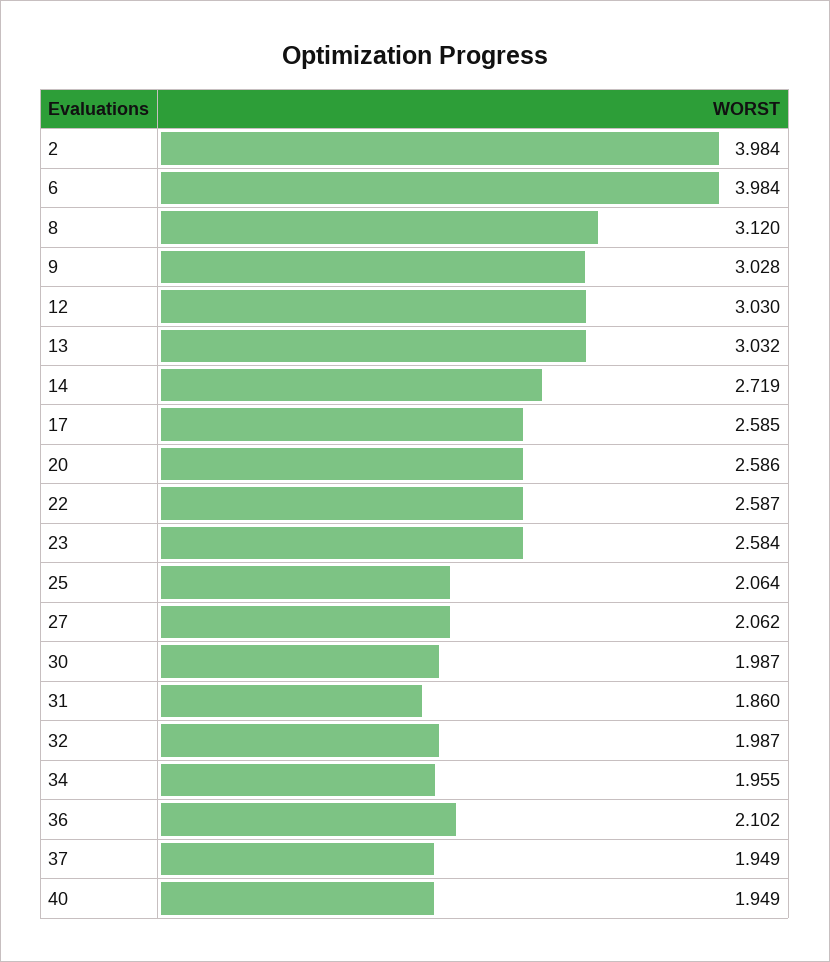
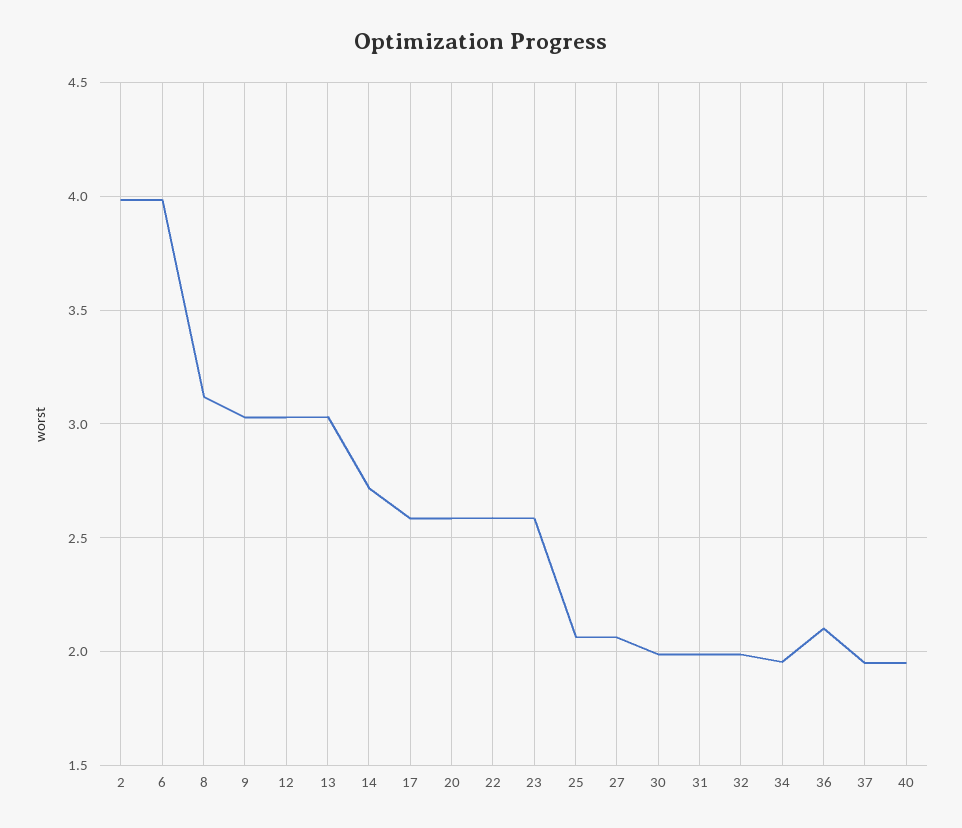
31: 1.86 -> 2

